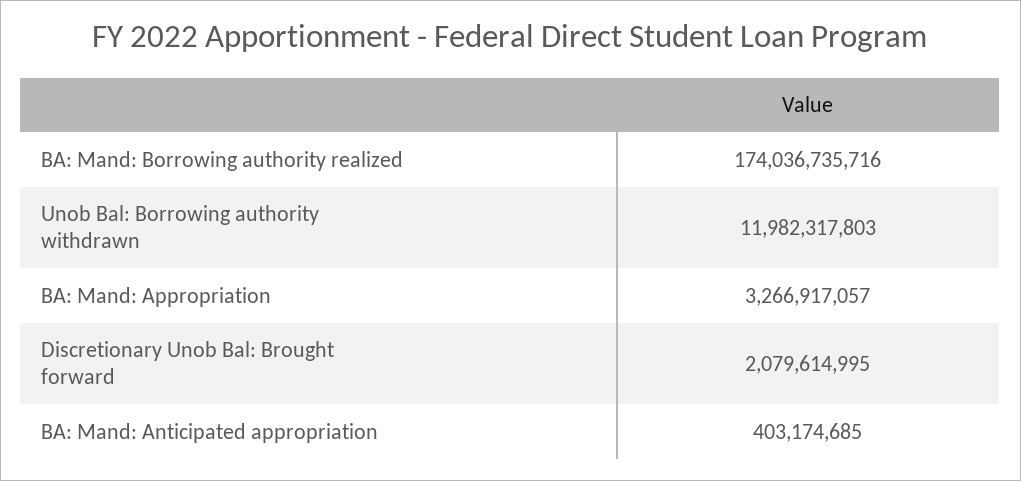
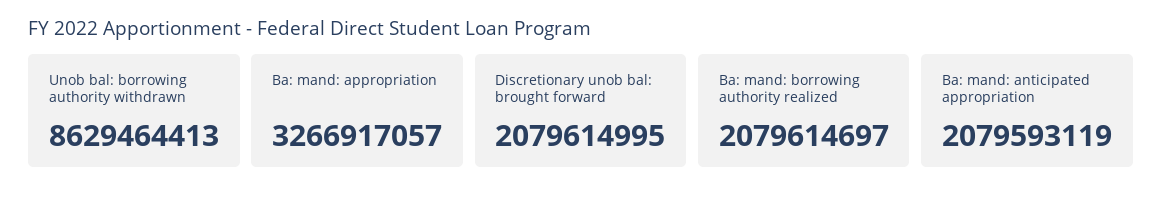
BA: Mand: Borrowing authority realized: 174036735716 -> 2079614697
Unob Bal: Borrowing authority withdrawn: 11982317803 -> 8629464413
BA: Mand: Anticipated appropriation: 403174685 -> 2079593119

